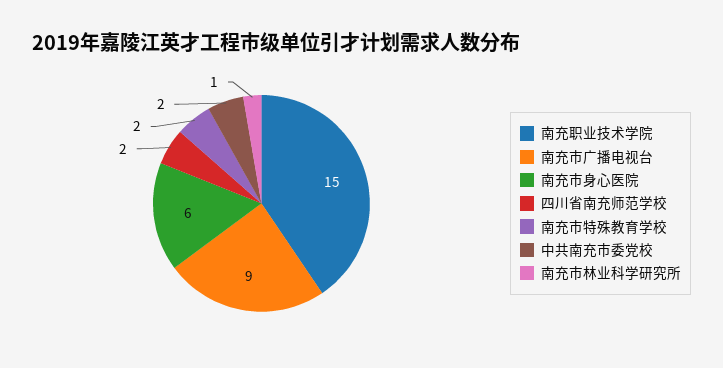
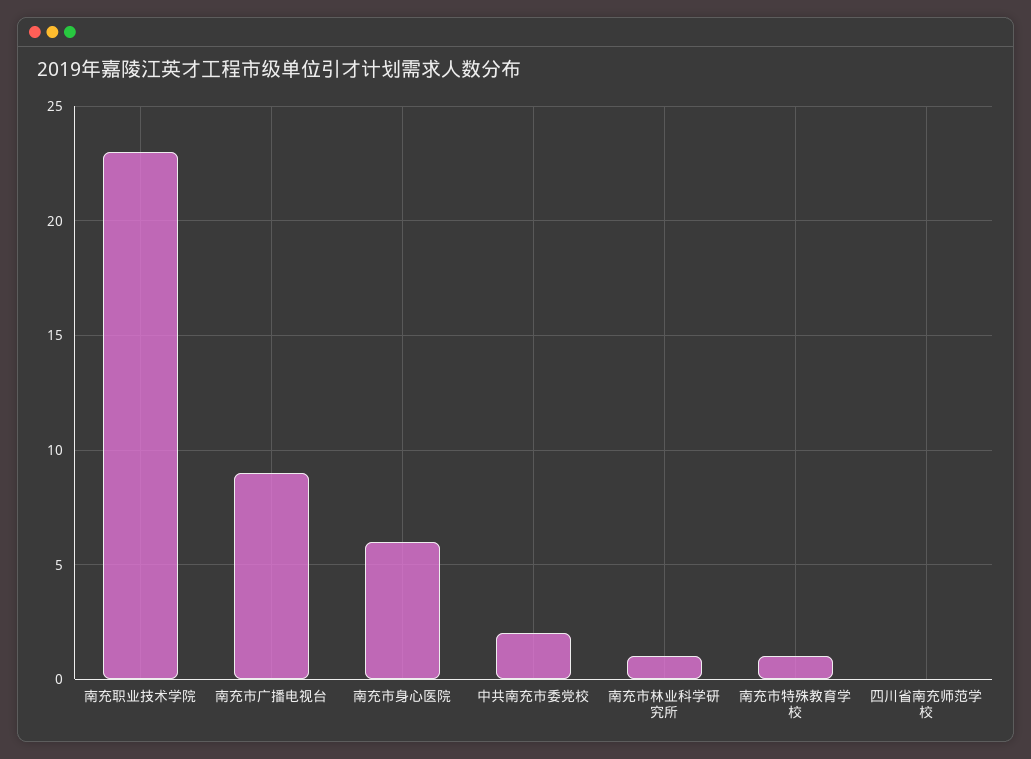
南充职业技术学院: 15 -> 23
四川省南充师范学校: 2 -> 0
南充市特殊教育学校: 2 -> 1

